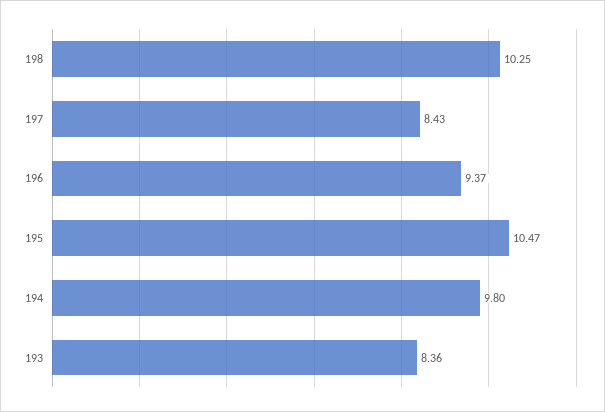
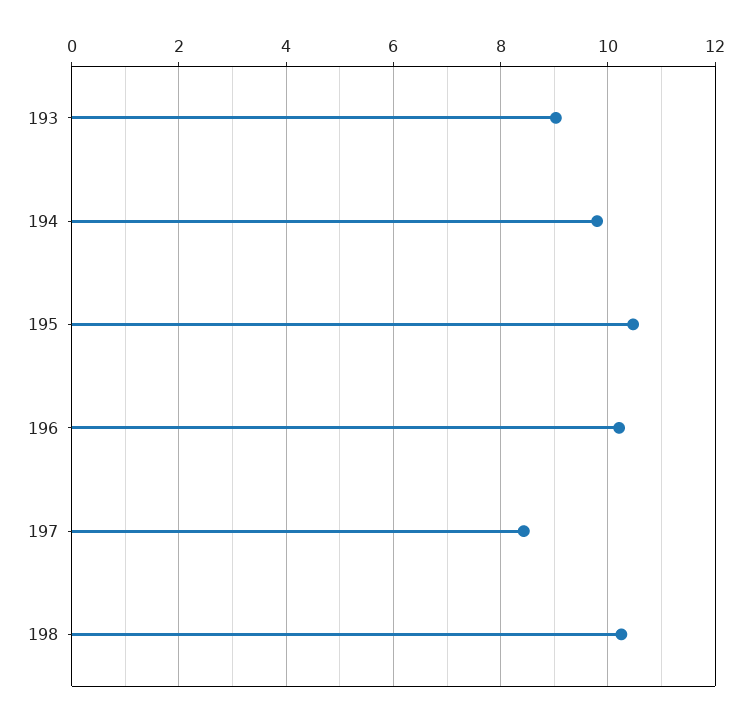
196: 9.37 -> 10.2
193: 8.36 -> 9

